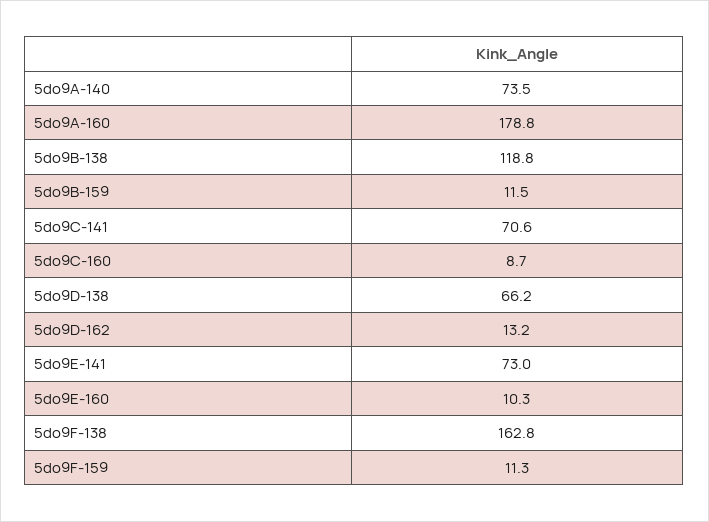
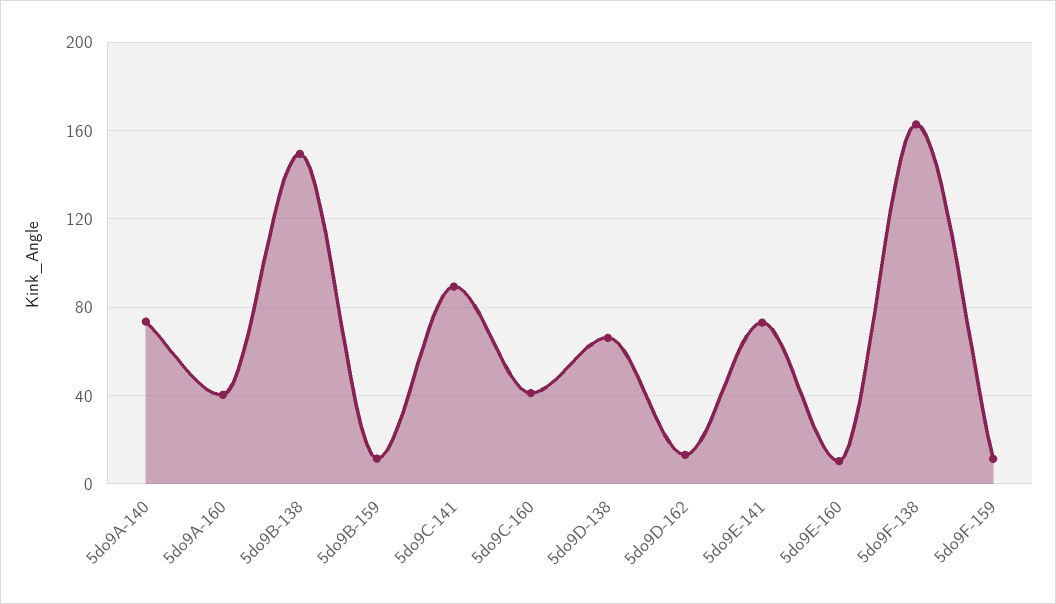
5do9A-160: 178.8 -> 40
5do9B-138: 118.8 -> 150
5do9C-141: 70.6 -> 90
5do9C-160: 8.7 -> 40

